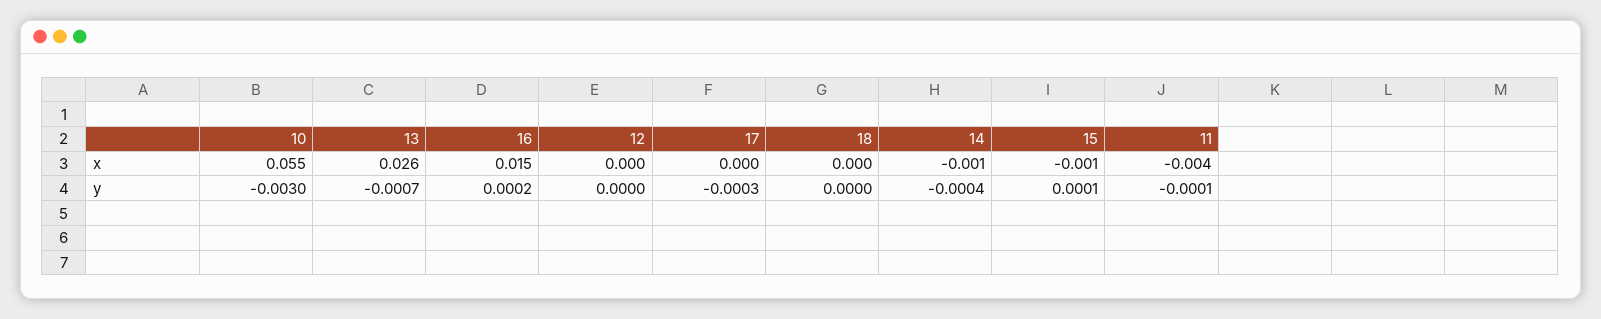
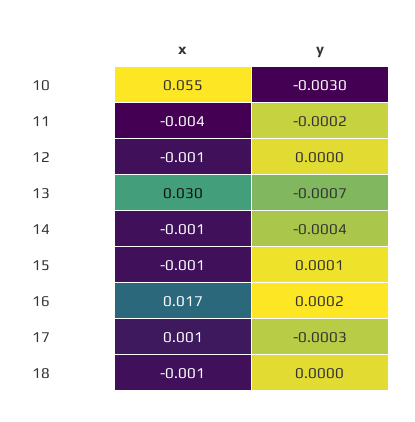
13, x: 0.026 -> 0.03
16, x: 0.015 -> 0.017
12, x: 0 -> -0.001
17, x: 0 -> 0.001
18, x: 0 -> -0.001
11, y: -0.0001 -> -0.0002

